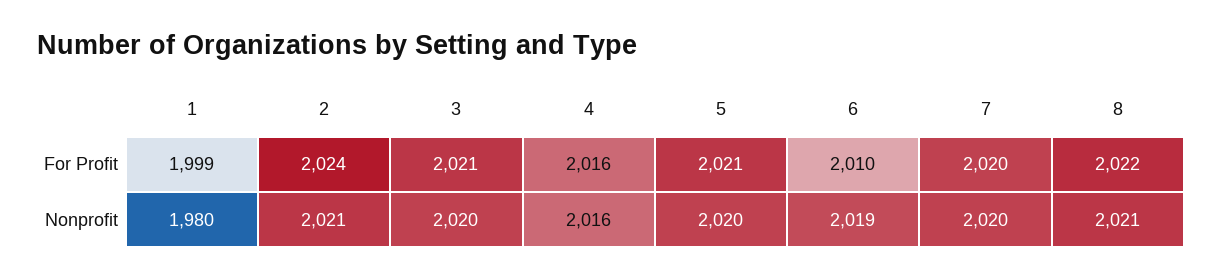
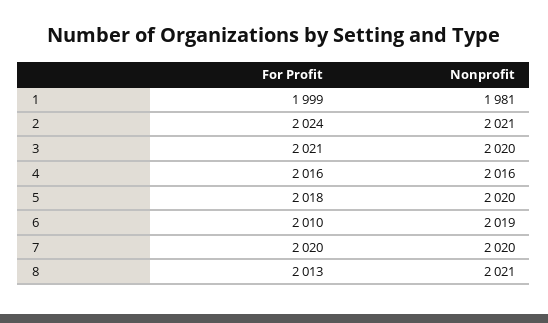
5, For Profit: 2021 -> 2018
8, For Profit: 2022 -> 2013
1, Nonprofit: 1980 -> 1981

